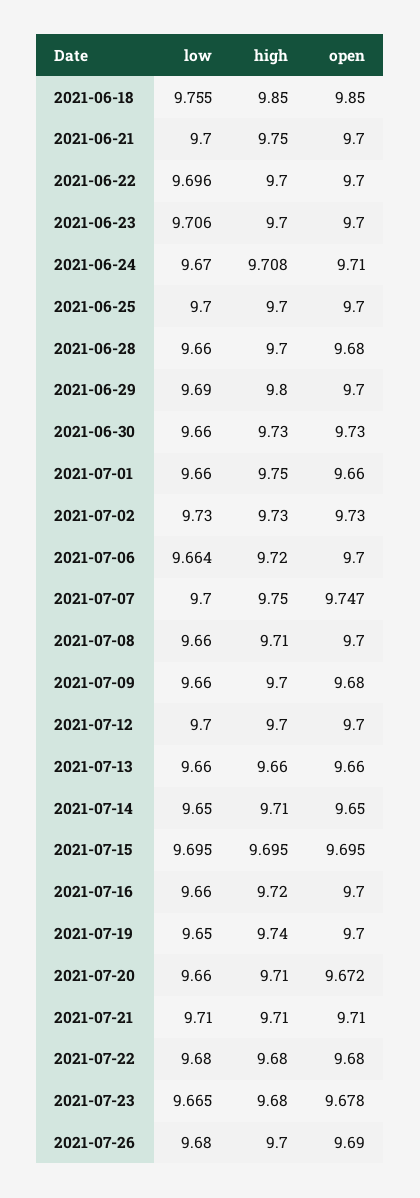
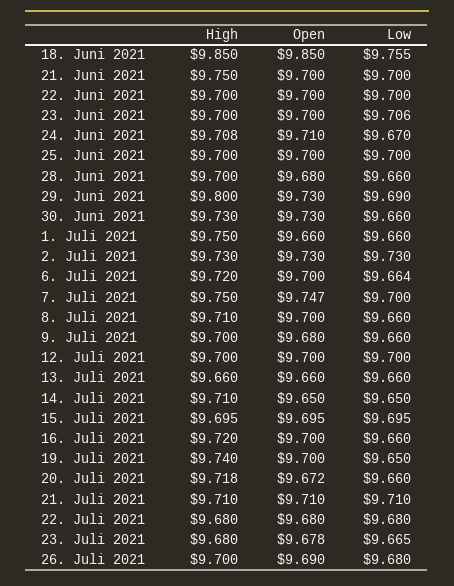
low, 2021-06-22: 9.696 -> 9.7
open, 2021-06-29: 9.7 -> 9.73
high, 2021-07-20: 9.71 -> 9.718

